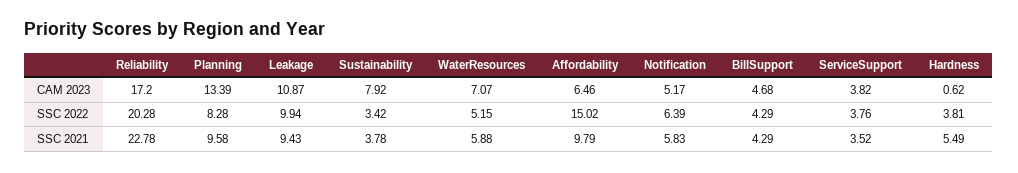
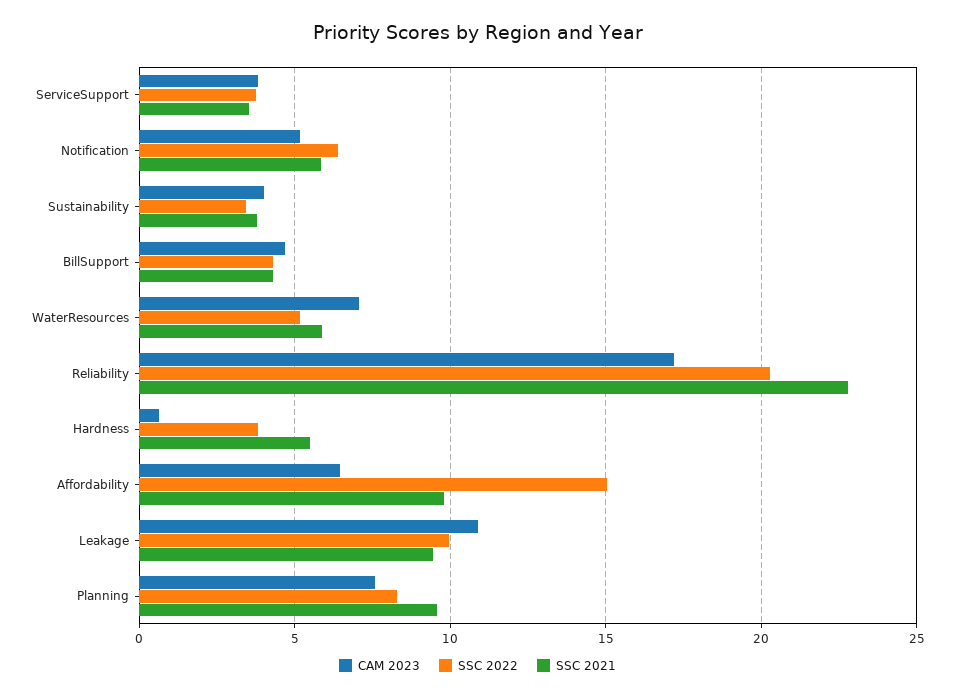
CAM 2023, Planning: 13.39 -> 7.5
CAM 2023, Sustainability: 7.92 -> 4

